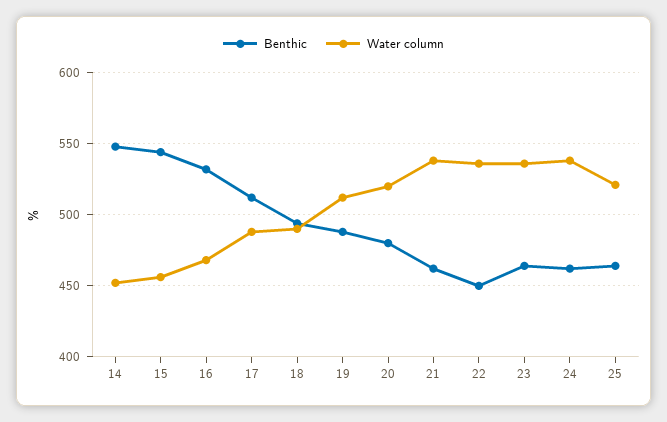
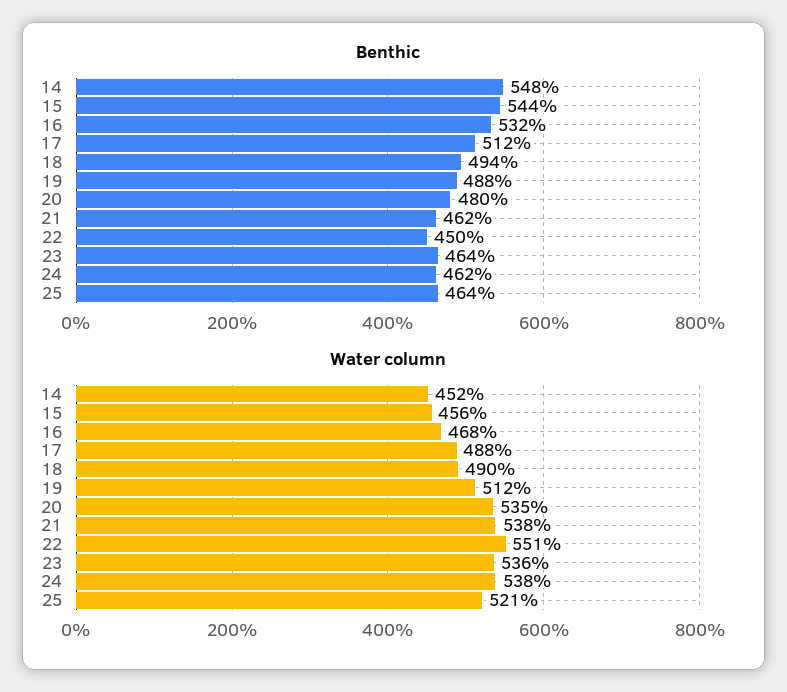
Water column, 20: 520 -> 535
Water column, 22: 535 -> 551

